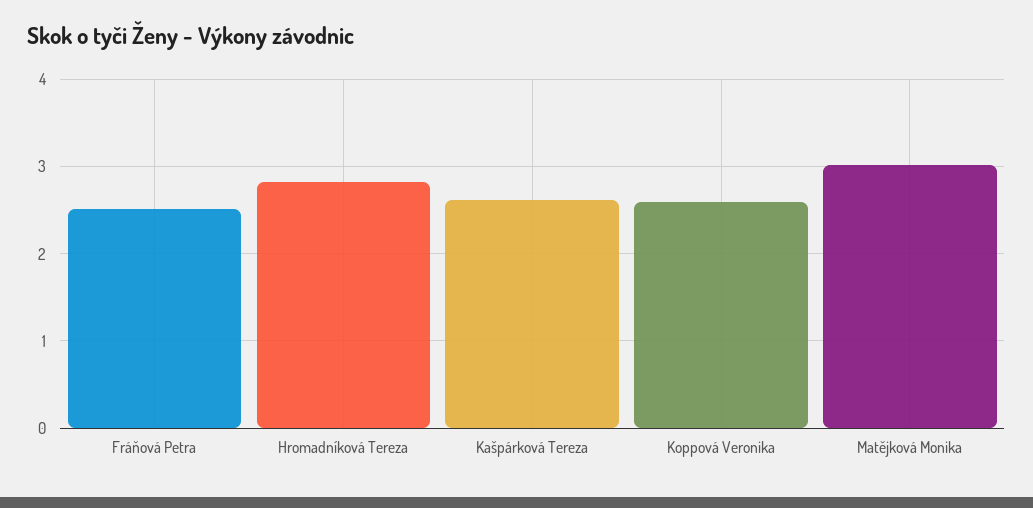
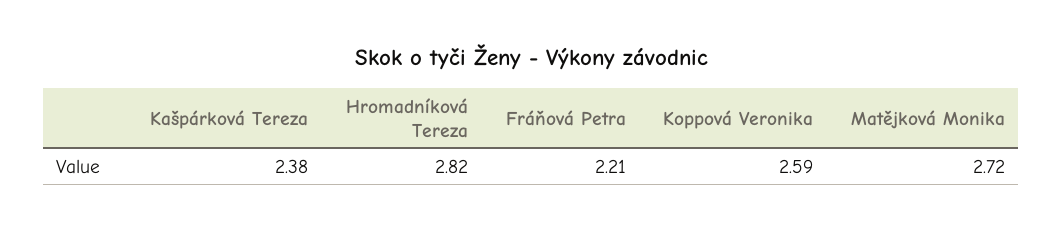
Fráňová Petra: 2.5 -> 2.21
Kašpárková Tereza: 2.6 -> 2.38
Matějková Monika: 3 -> 2.72

